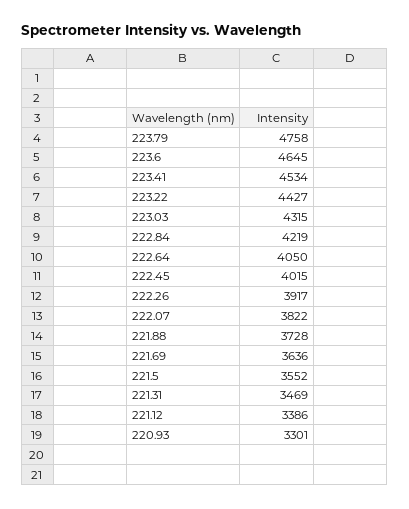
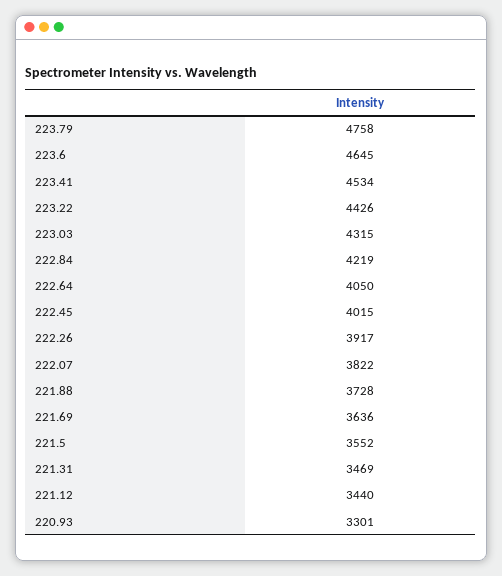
223.22: 4427 -> 4426
221.12: 3386 -> 3440

